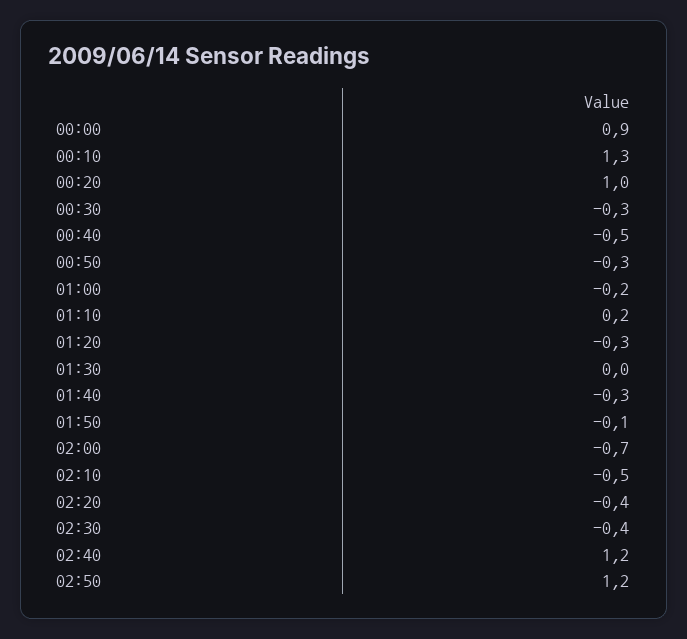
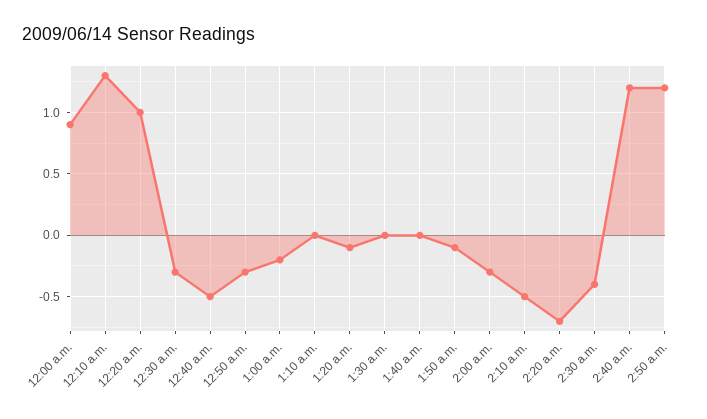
01:10: 0.2 -> 0
01:20: -0.3 -> -0.1
01:40: -0.3 -> 0
02:00: -0.7 -> -0.3
02:20: -0.4 -> -0.7

